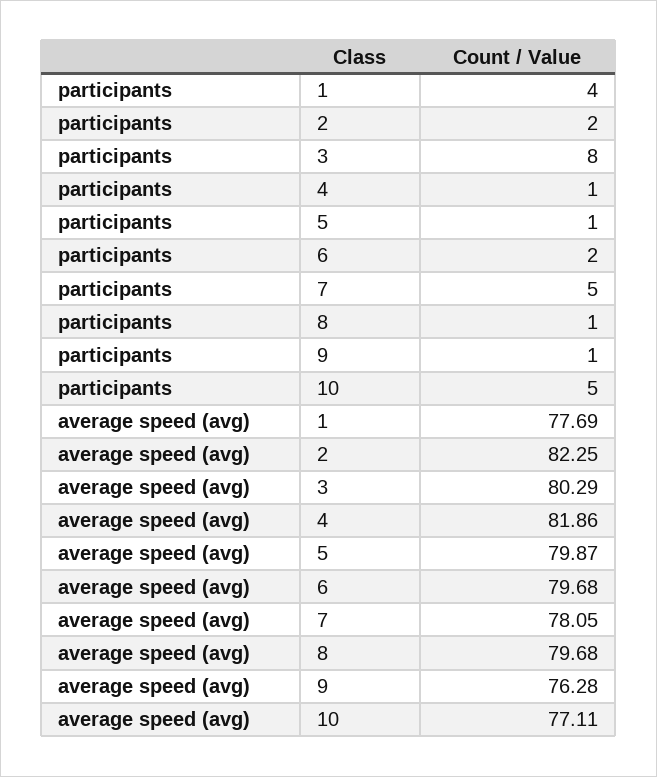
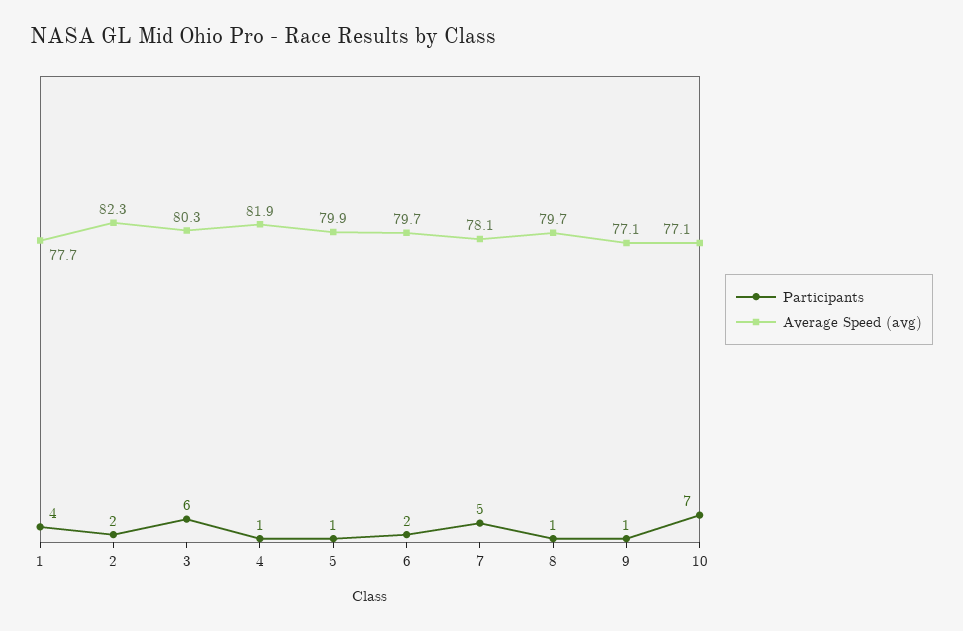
participants, 3: 8 -> 6
participants, 10: 5 -> 7
average speed (avg), 9: 76.28 -> 77.1

